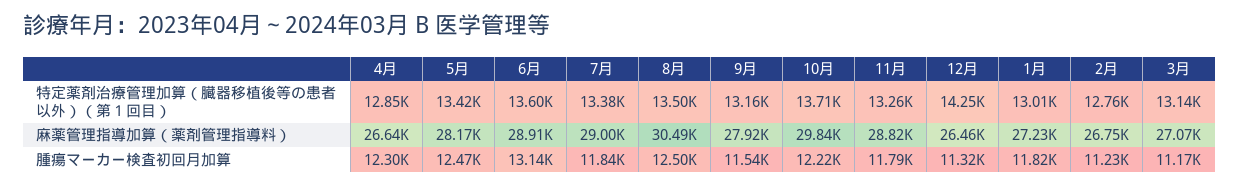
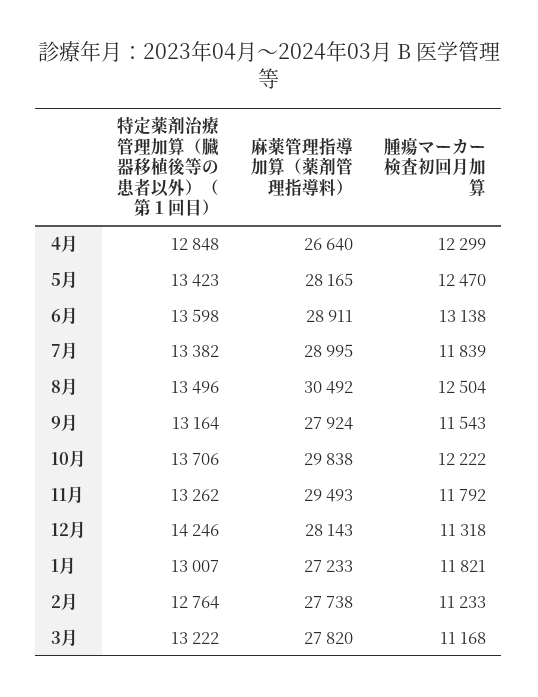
3月, 特定薬剤治療管理加算（臓器移植後等の患者以外）（第１回目）: 13140 -> 13222
11月, 麻薬管理指導加算（薬剤管理指導料）: 28820 -> 29493
12月, 麻薬管理指導加算（薬剤管理指導料）: 26460 -> 28143
2月, 麻薬管理指導加算（薬剤管理指導料）: 26750 -> 27738
3月, 麻薬管理指導加算（薬剤管理指導料）: 27070 -> 27820

